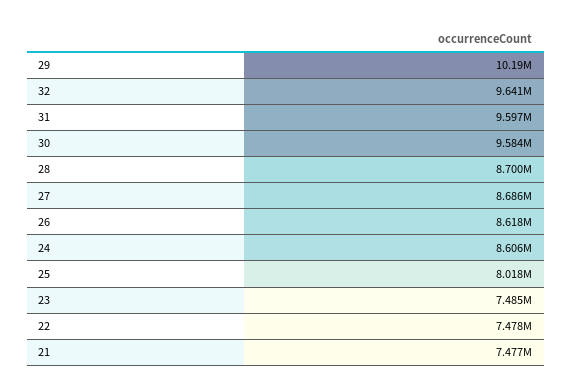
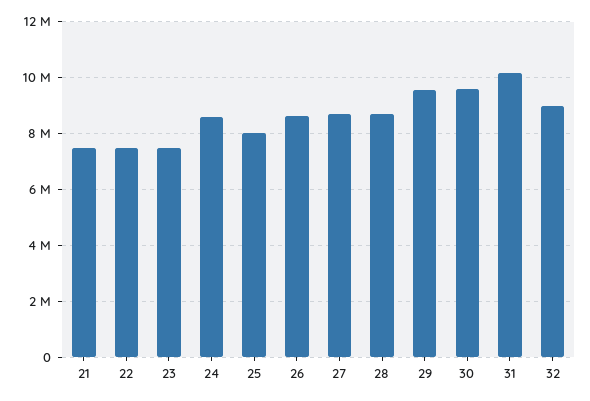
29: 10190000 -> 9500000
32: 9641000 -> 9000000
31: 9597000 -> 10250000

